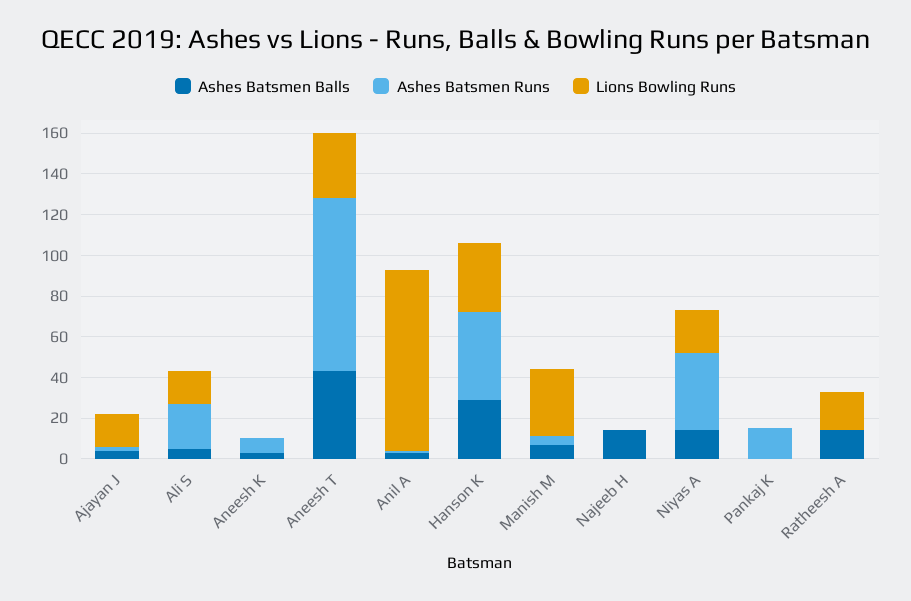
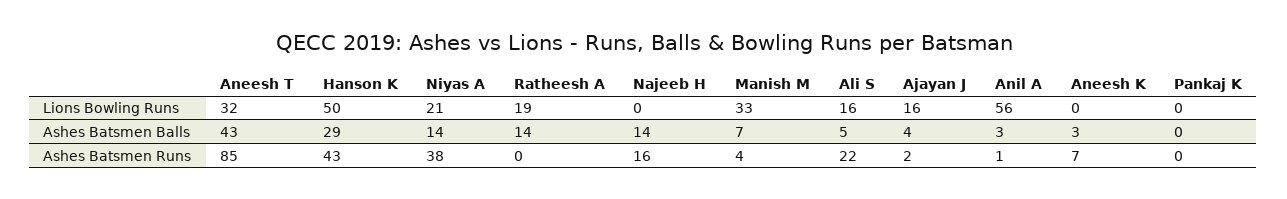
Lions Bowling Runs, Anil A: 90 -> 56
Lions Bowling Runs, Hanson K: 35 -> 50
Ashes Batsmen Runs, Najeeb H: 0 -> 16
Ashes Batsmen Runs, Pankaj K: 15 -> 0

